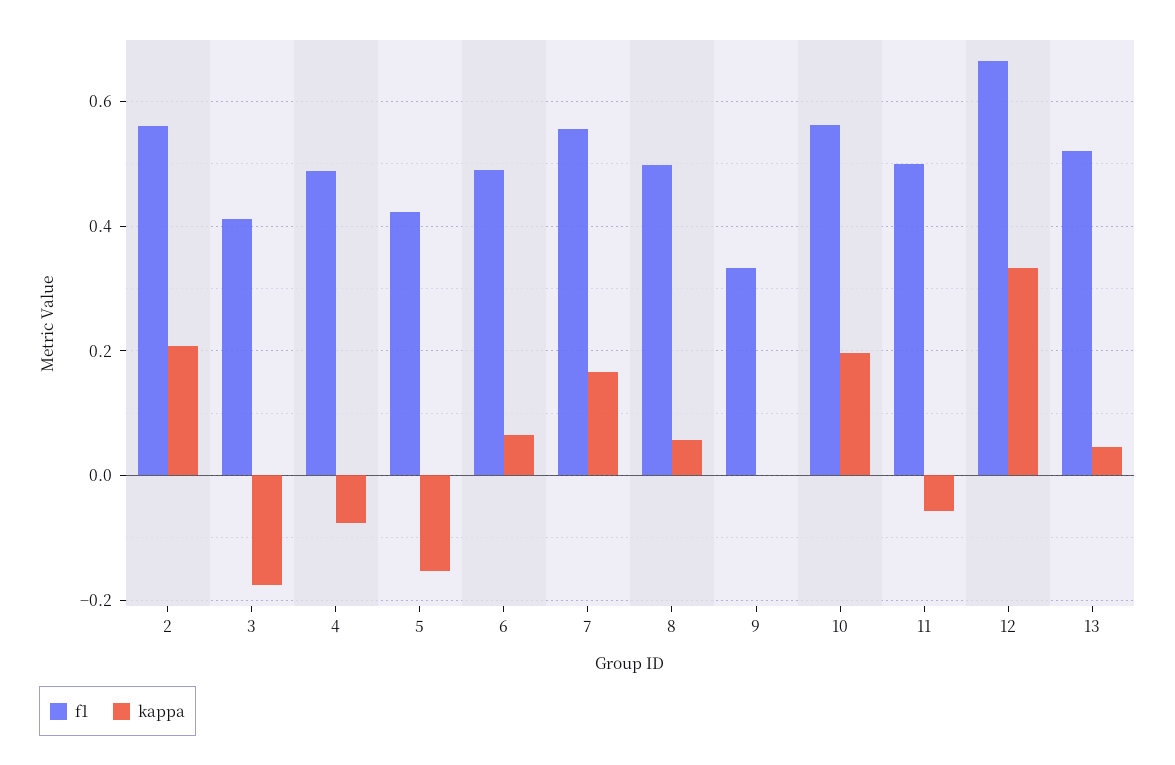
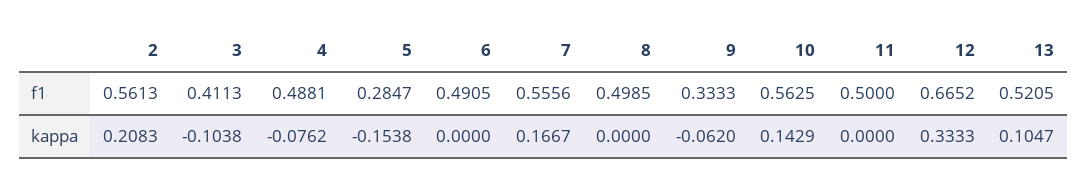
kappa, 3: -0.18 -> -0.1038
f1, 5: 0.42 -> 0.2847
kappa, 6: 0.06 -> 0
kappa, 8: 0.06 -> 0
kappa, 9: 0 -> -0.062
kappa, 10: 0.2 -> 0.1429
kappa, 11: -0.06 -> 0
kappa, 13: 0.04 -> 0.1047

